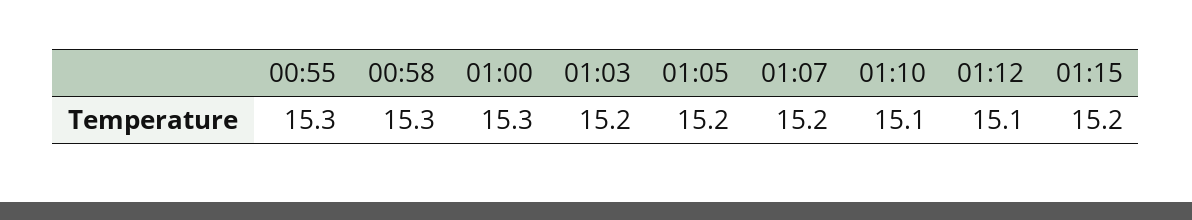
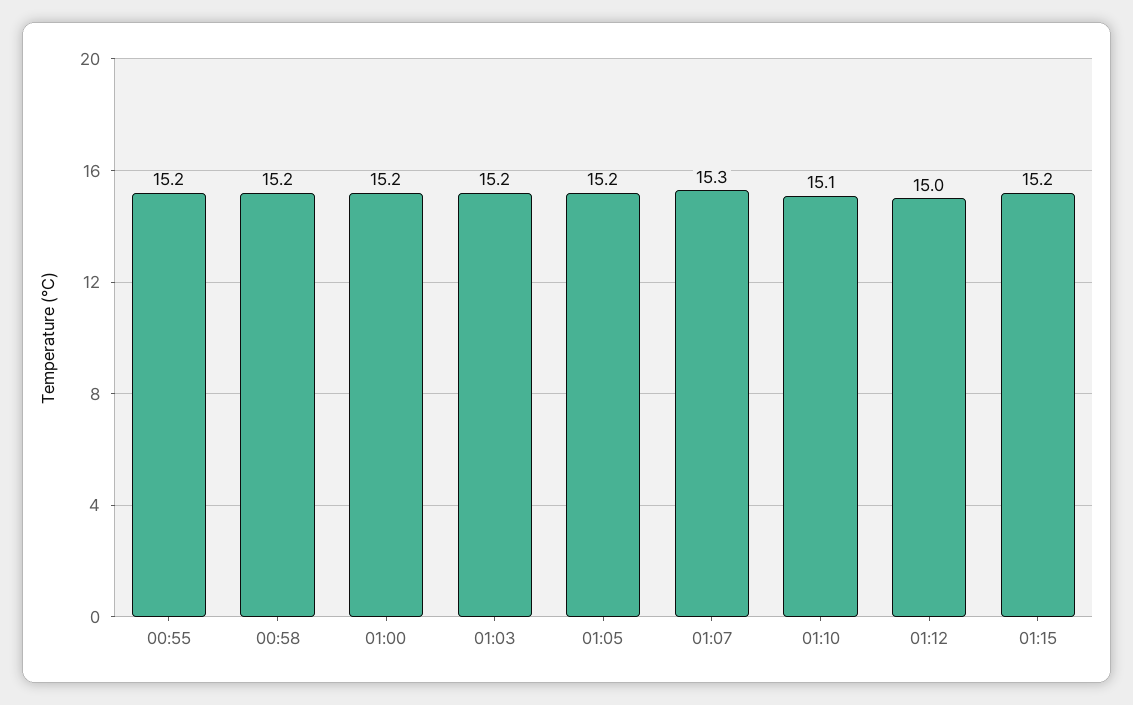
00:55: 15.3 -> 15.2
00:58: 15.3 -> 15.2
01:00: 15.3 -> 15.2
01:07: 15.2 -> 15.3
01:12: 15.1 -> 15

